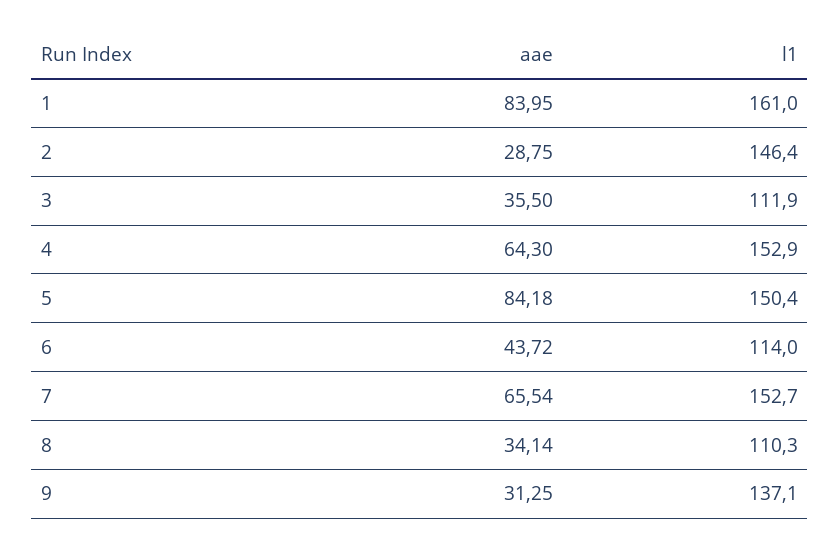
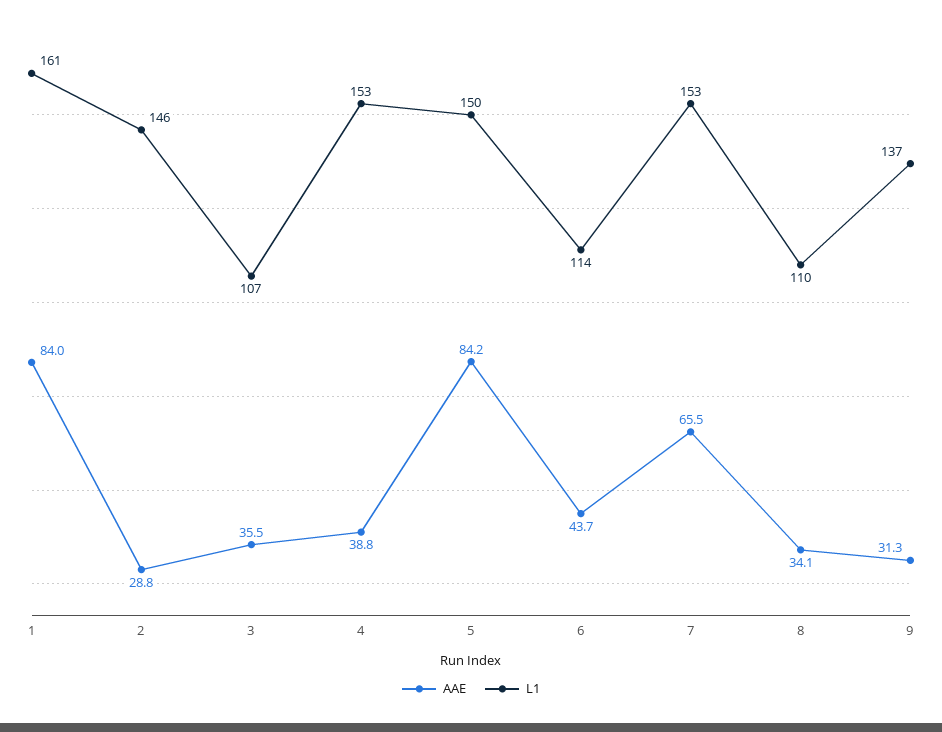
l1, 3: 111.9 -> 107
aae, 4: 64.3 -> 38.8

